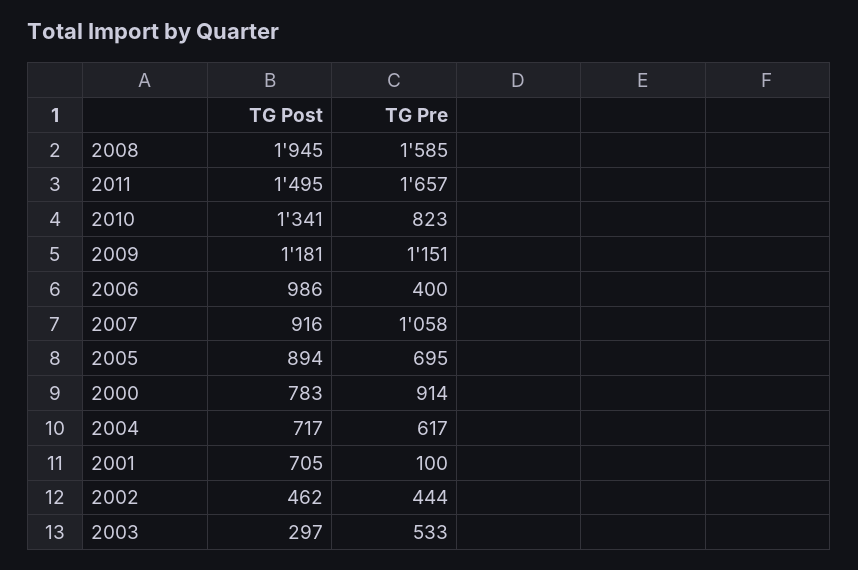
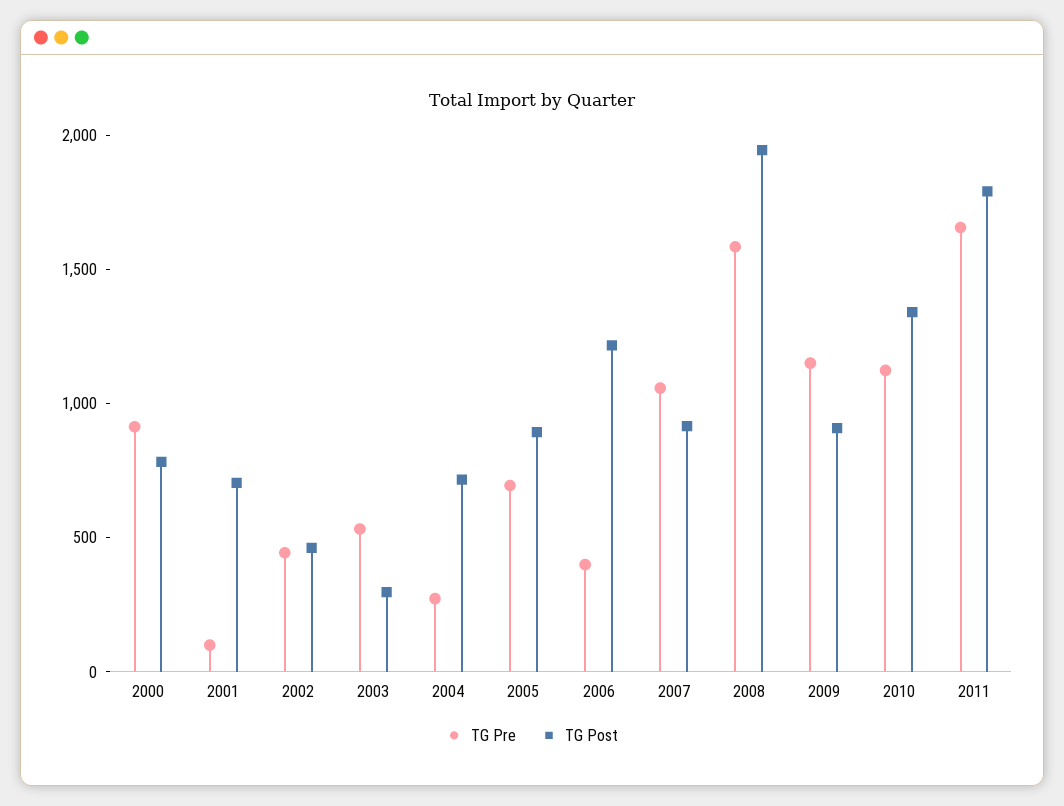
TG Post, 2011: 1495 -> 1800
TG Pre, 2010: 823 -> 1100
TG Post, 2009: 1181 -> 900
TG Post, 2006: 986 -> 1200
TG Pre, 2004: 617 -> 300

